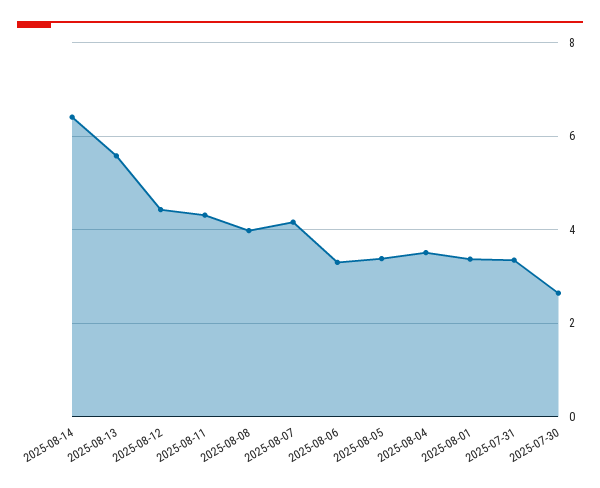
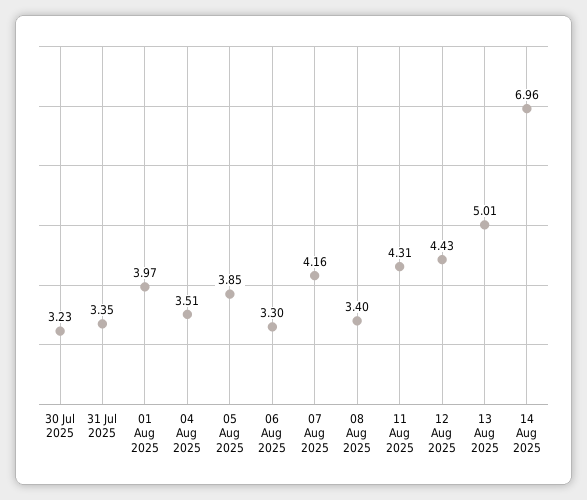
2025-08-14: 6.4 -> 6.96
2025-08-13: 5.6 -> 5.01
2025-08-08: 4 -> 3.4
2025-08-05: 3.4 -> 3.85
2025-08-01: 3.4 -> 3.97
2025-07-30: 2.6 -> 3.23

